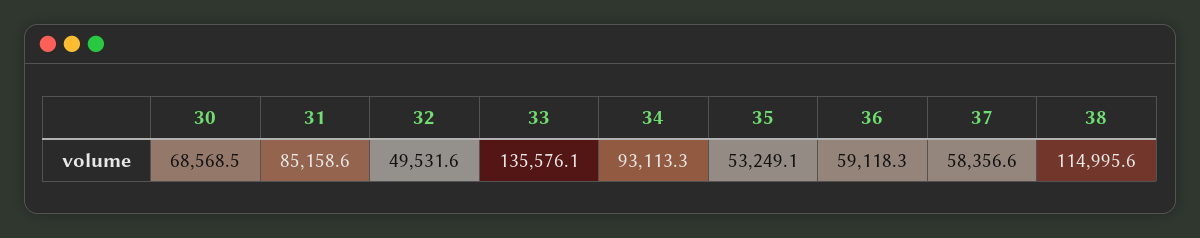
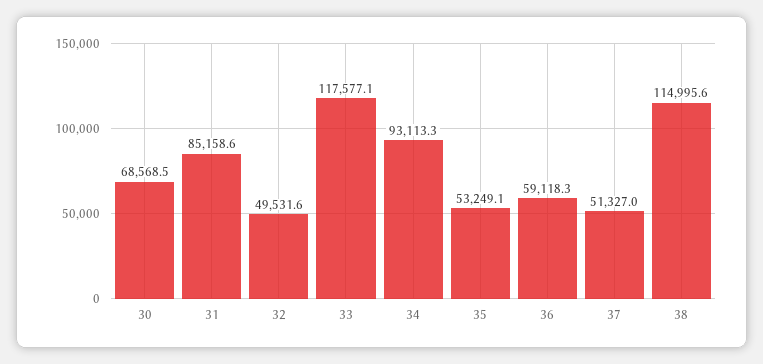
33: 135576.1 -> 117577.1
37: 58356.6 -> 51327

